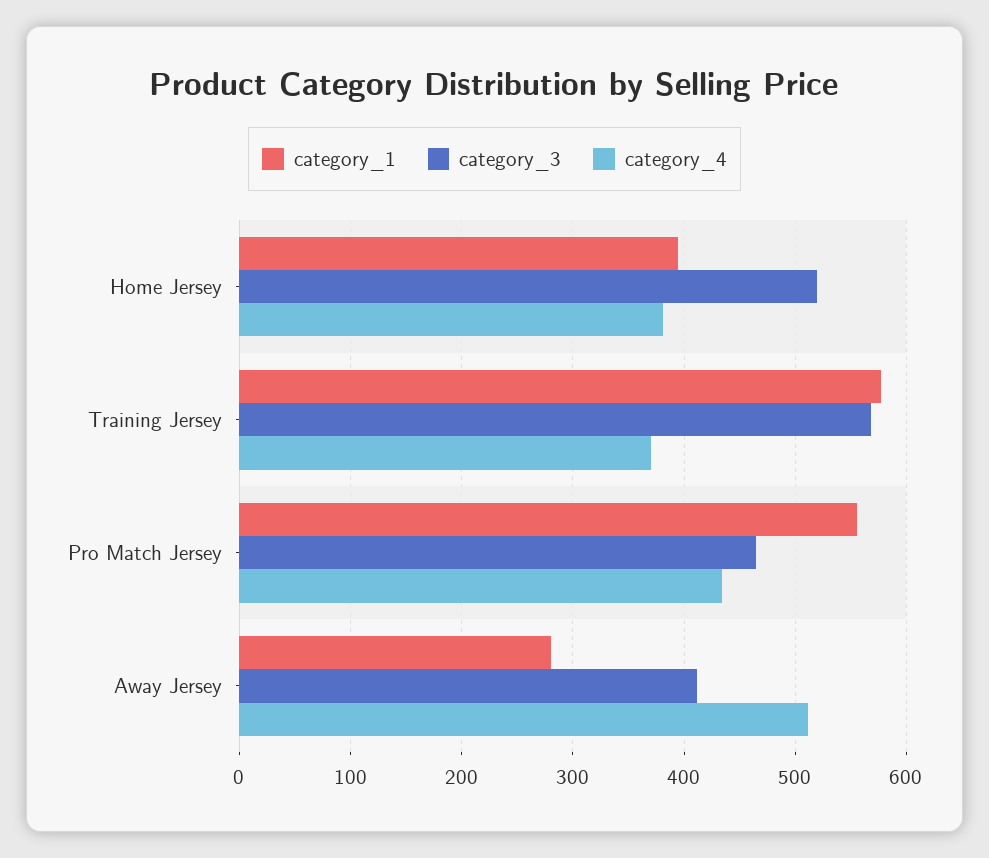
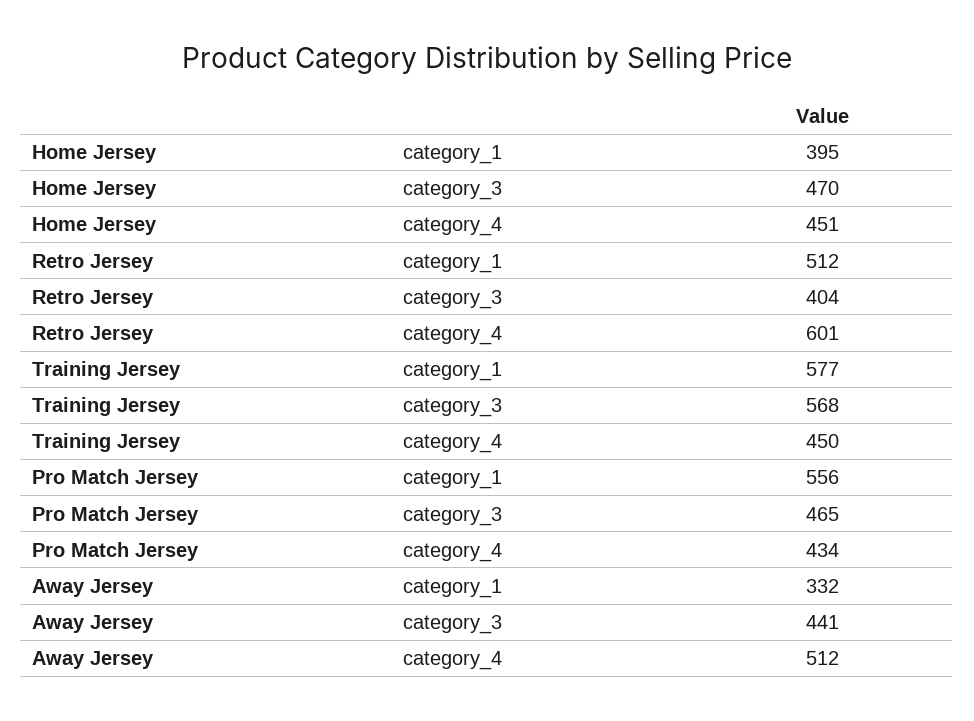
category_3, Home Jersey: 520 -> 470
category_4, Home Jersey: 380 -> 451
category_4, Training Jersey: 370 -> 450
category_1, Away Jersey: 280 -> 332
category_3, Away Jersey: 410 -> 441
category_1, Retro Jersey: none -> 512
category_3, Retro Jersey: none -> 404
category_4, Retro Jersey: none -> 601

